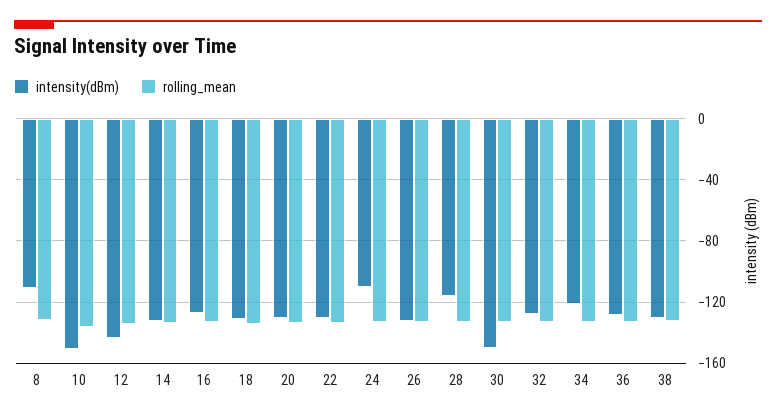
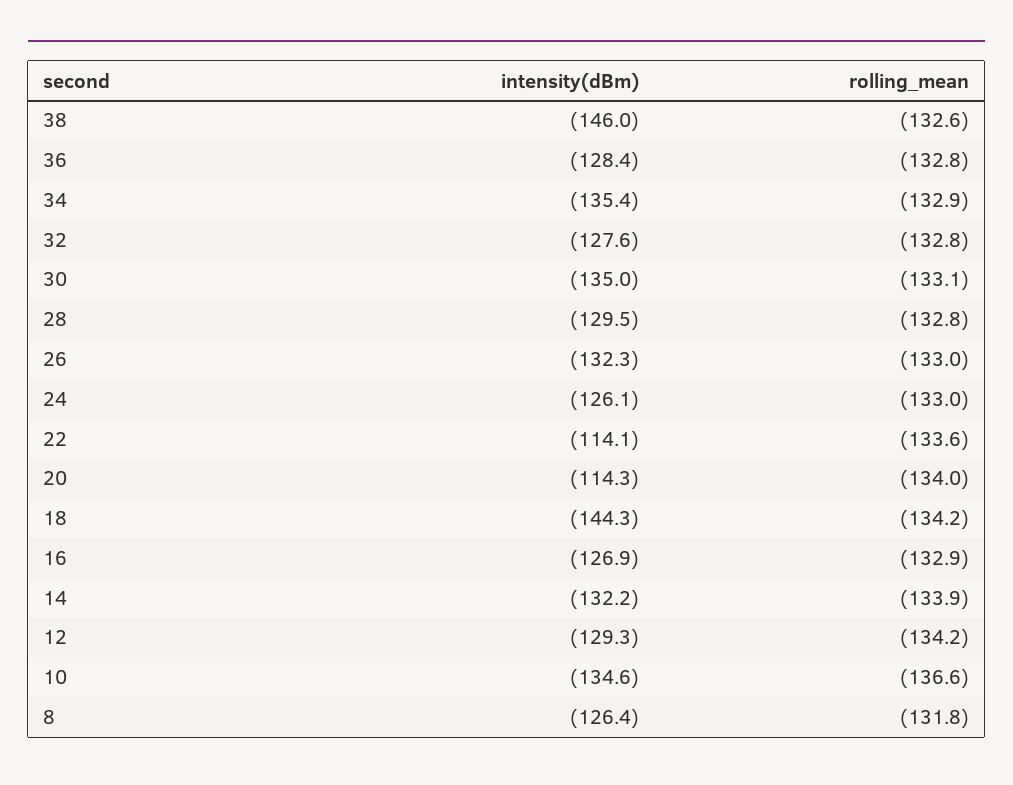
intensity(dBm), 8: -110 -> -126.4
intensity(dBm), 10: -150 -> -134.6
intensity(dBm), 12: -145 -> -129.3
intensity(dBm), 18: -130 -> -144.3
intensity(dBm), 20: -130 -> -114.3
intensity(dBm), 22: -130 -> -114.1
intensity(dBm), 24: -110 -> -126.1
intensity(dBm), 28: -115 -> -129.5
intensity(dBm), 30: -150 -> -135
intensity(dBm), 34: -120 -> -135.4
intensity(dBm), 38: -130 -> -146

